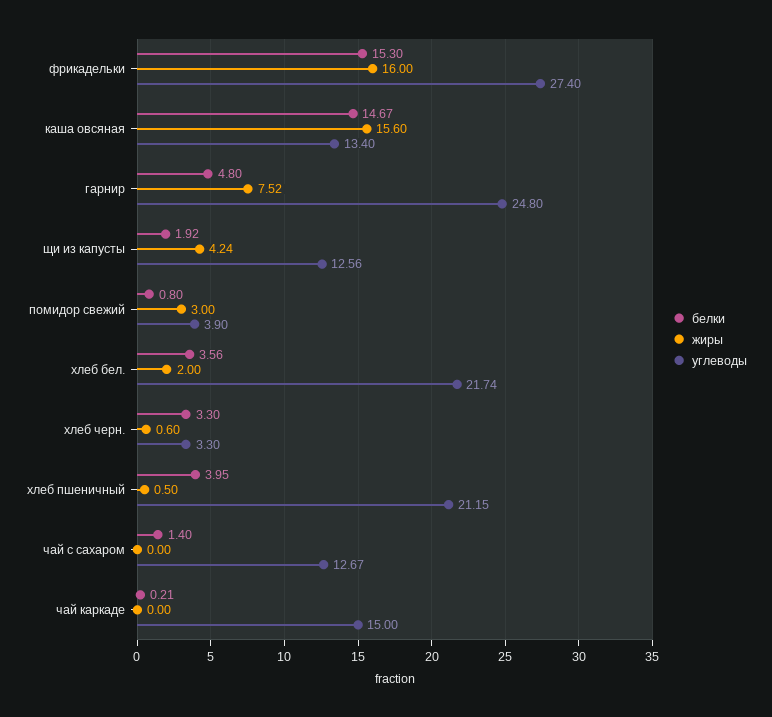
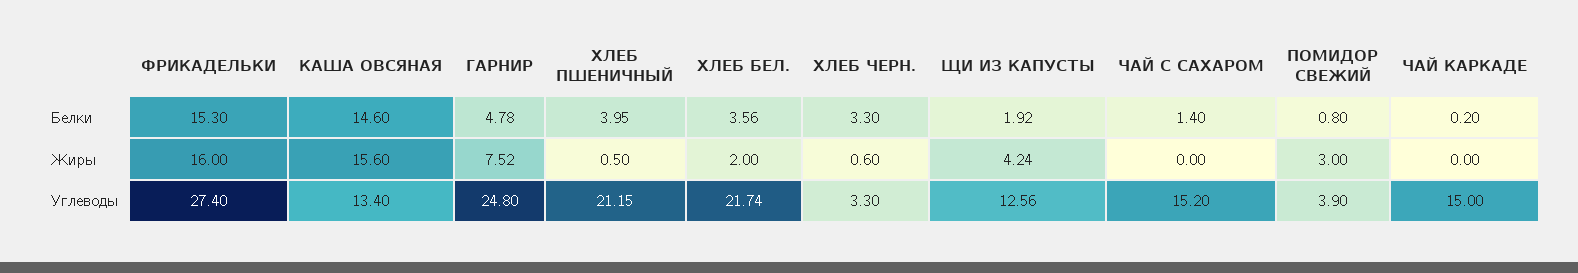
белки, каша овсяная: 14.67 -> 14.6
белки, гарнир: 4.8 -> 4.78
углеводы, чай с сахаром: 12.67 -> 15.2
белки, чай каркаде: 0.21 -> 0.2

